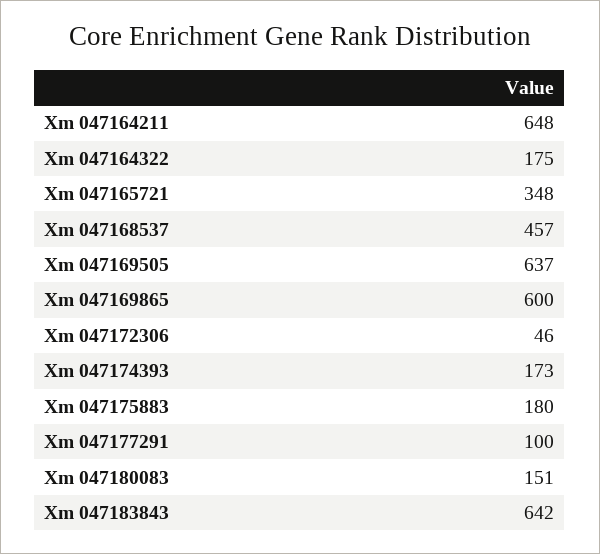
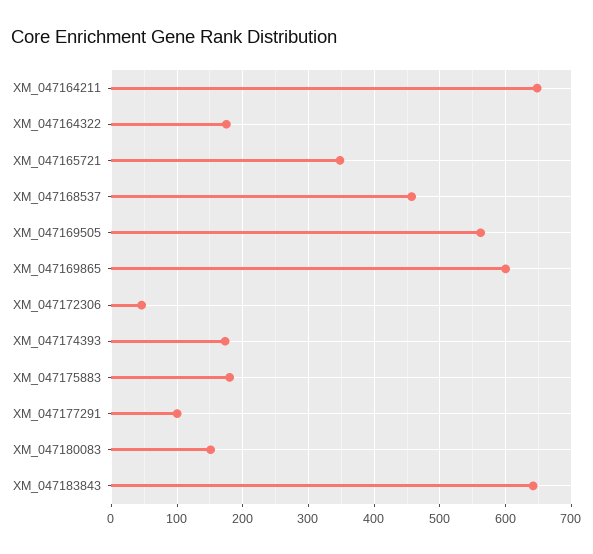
Xm 047169505: 637 -> 560

